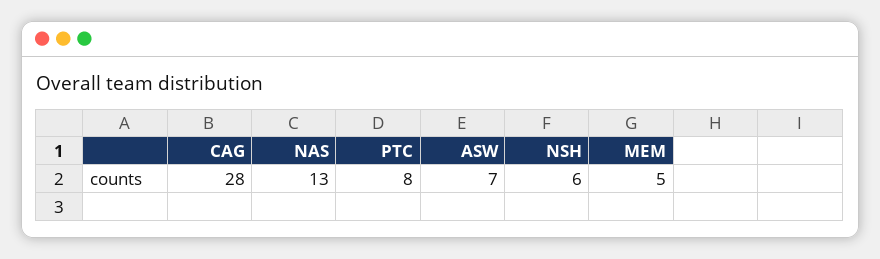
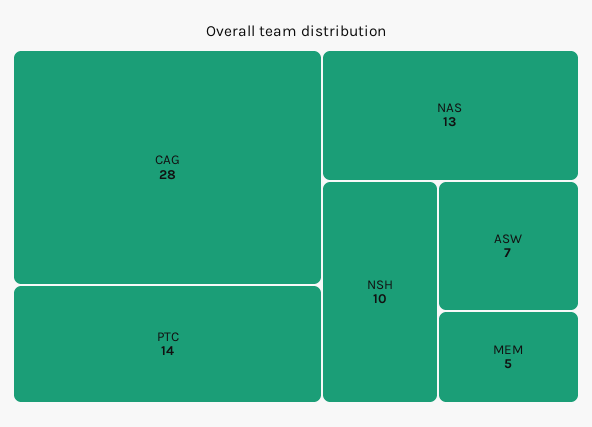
PTC: 8 -> 14
NSH: 6 -> 10

